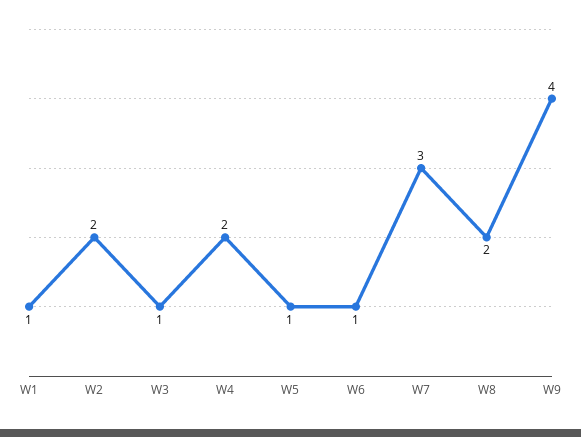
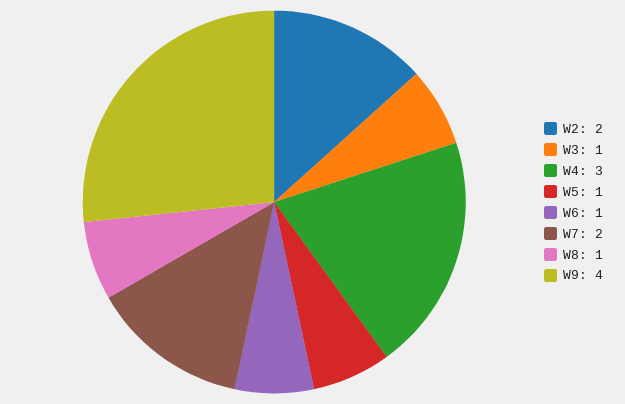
W1: 1 -> none
W4: 2 -> 3
W7: 3 -> 2
W8: 2 -> 1

